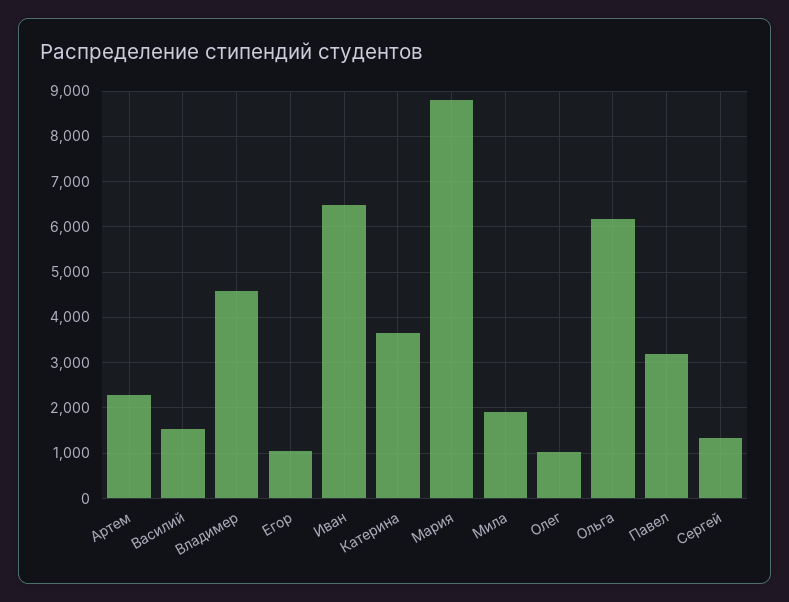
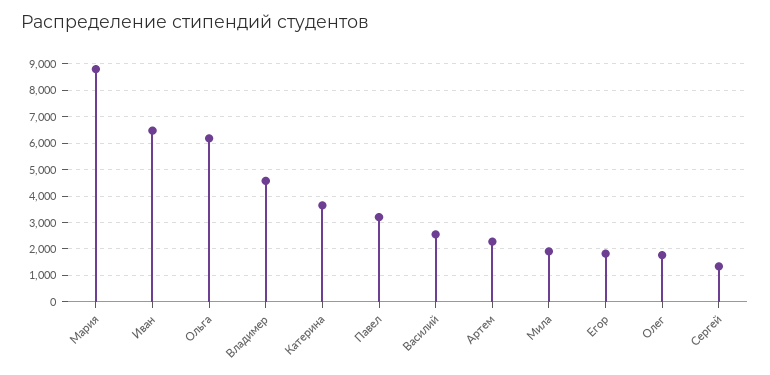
Василий: 1600 -> 2500
Егор: 1000 -> 1750
Олег: 1000 -> 1750

